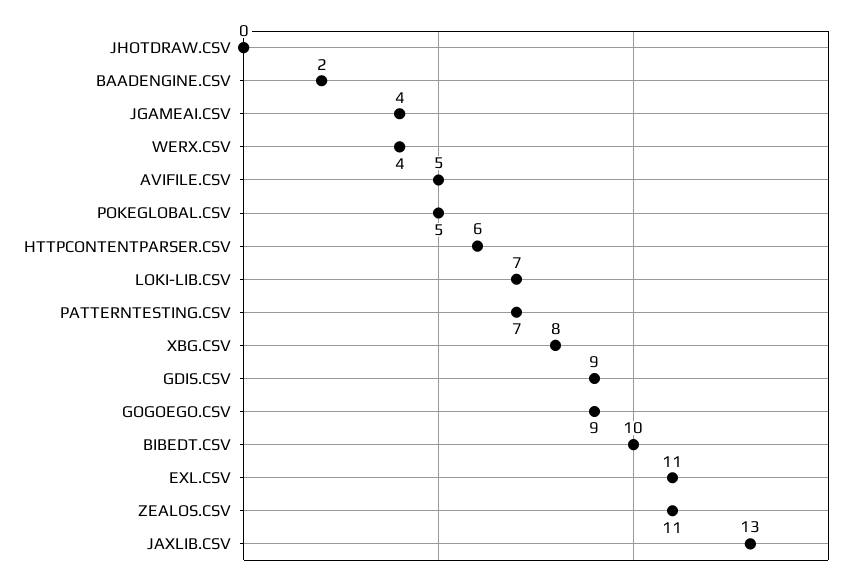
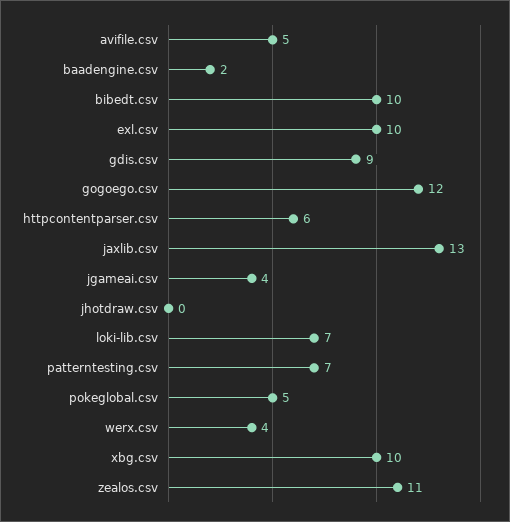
XBG.CSV: 8 -> 10
GOGOEGO.CSV: 9 -> 12
EXL.CSV: 11 -> 10

